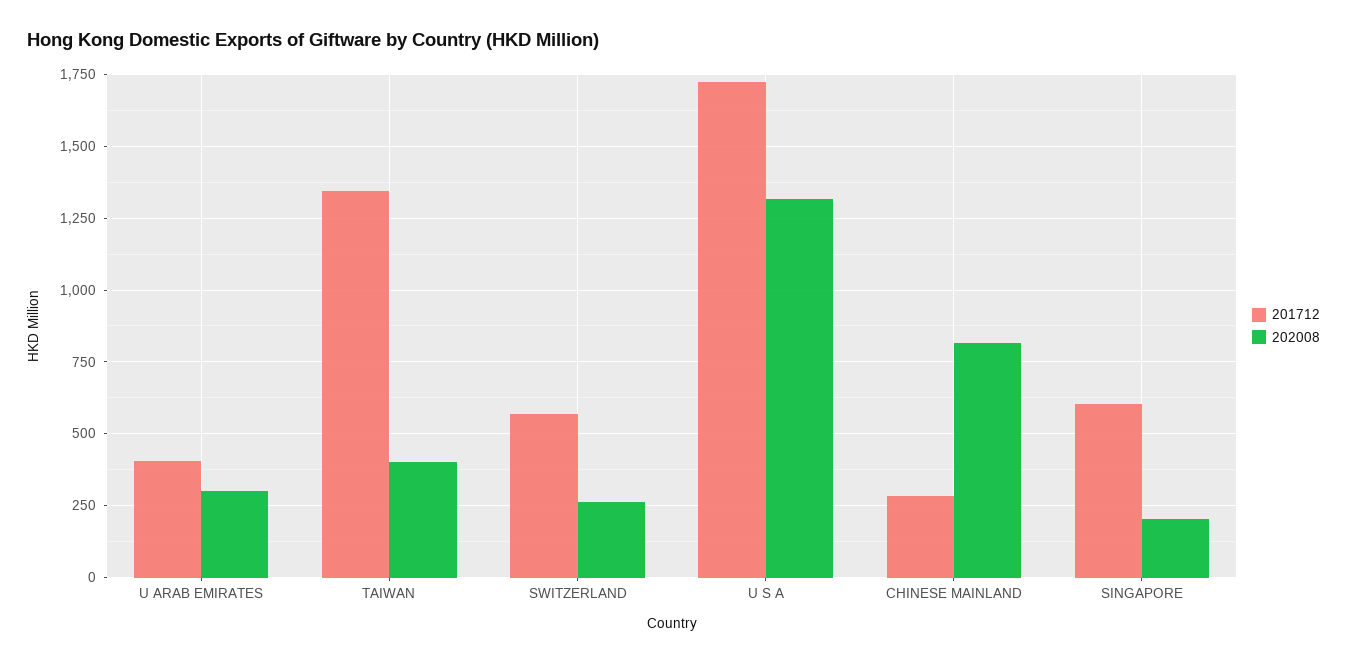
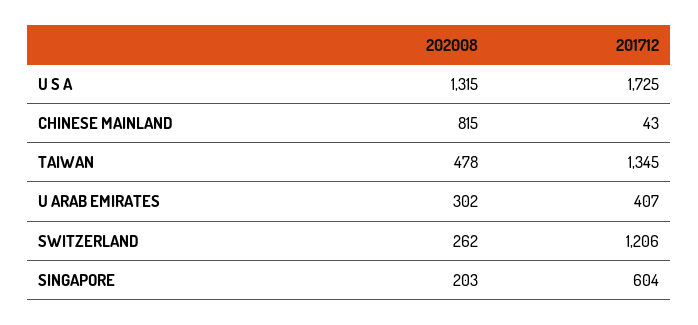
202008, TAIWAN: 400 -> 478
201712, SWITZERLAND: 575 -> 1206
201712, CHINESE MAINLAND: 275 -> 43

